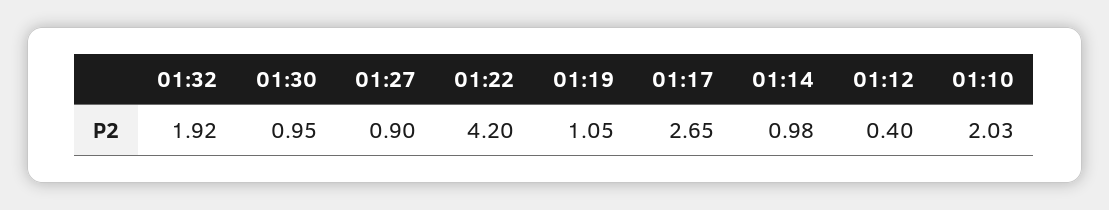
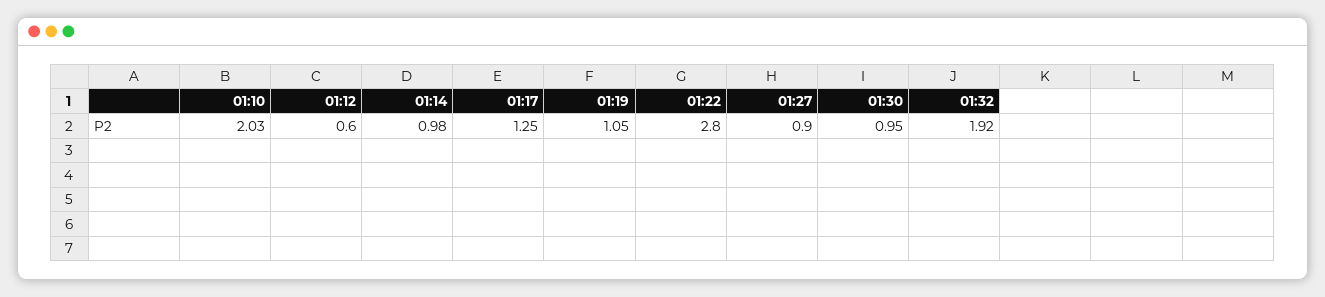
01:22: 4.2 -> 2.8
01:17: 2.65 -> 1.25
01:12: 0.4 -> 0.6

